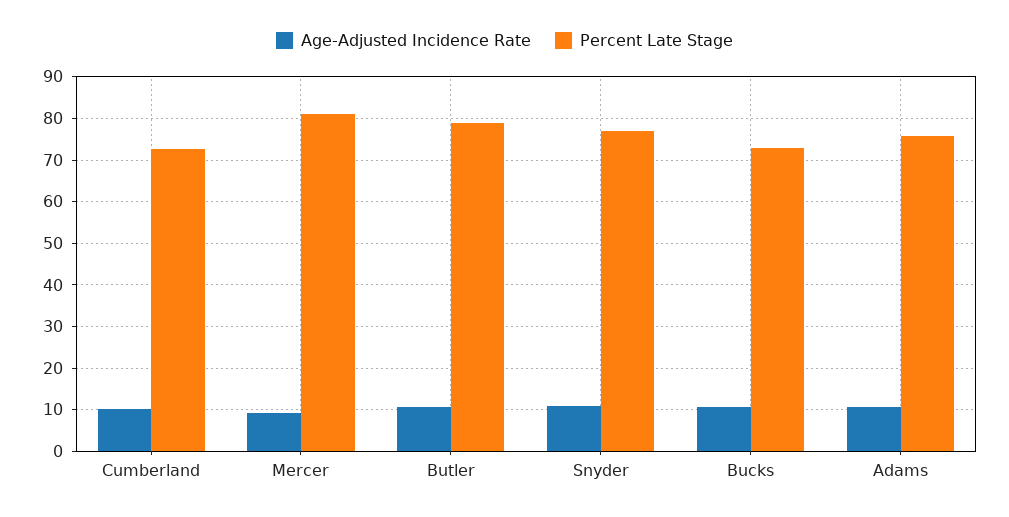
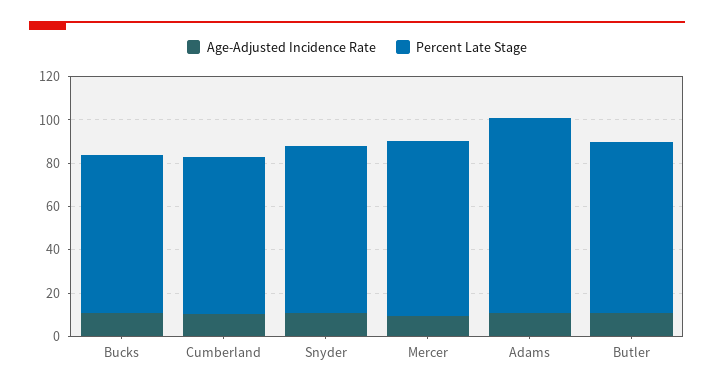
Percent Late Stage, Adams: 76 -> 90

